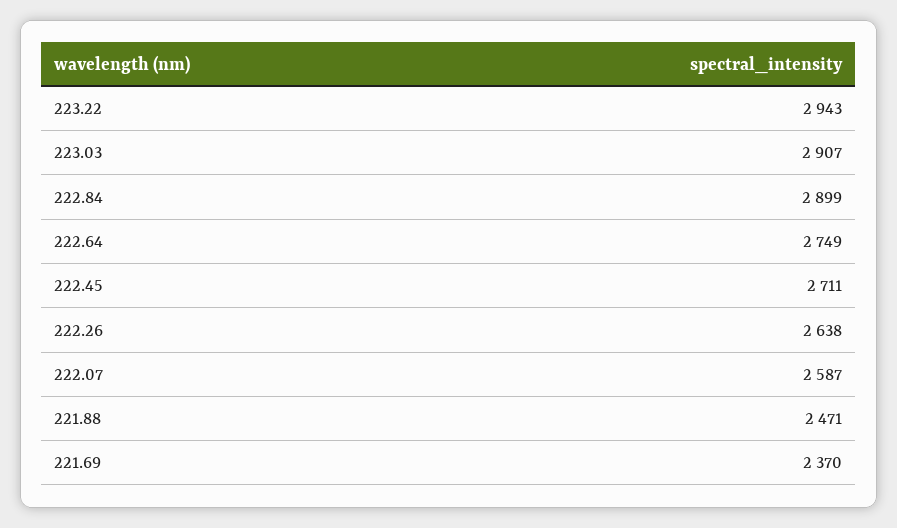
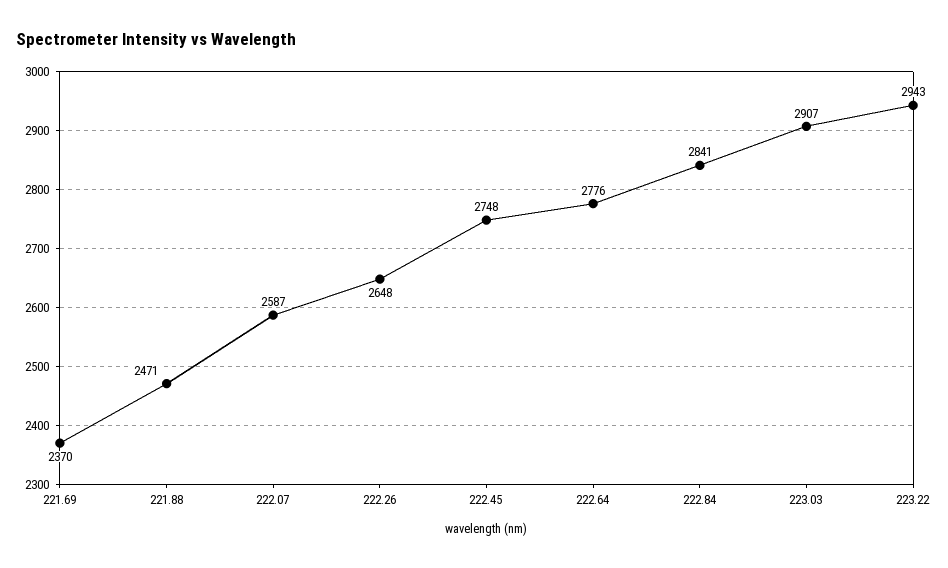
222.84: 2899 -> 2841
222.64: 2749 -> 2776
222.45: 2711 -> 2748
222.26: 2638 -> 2648

